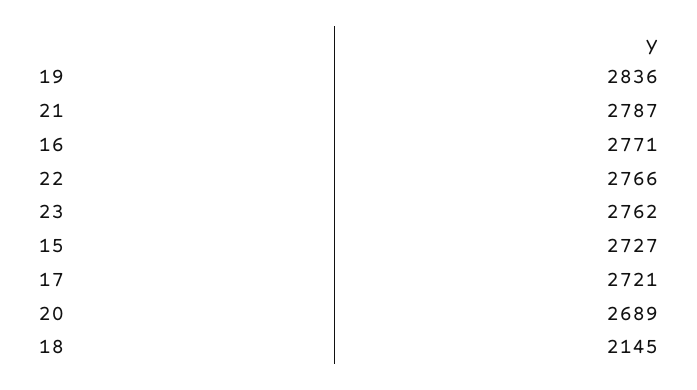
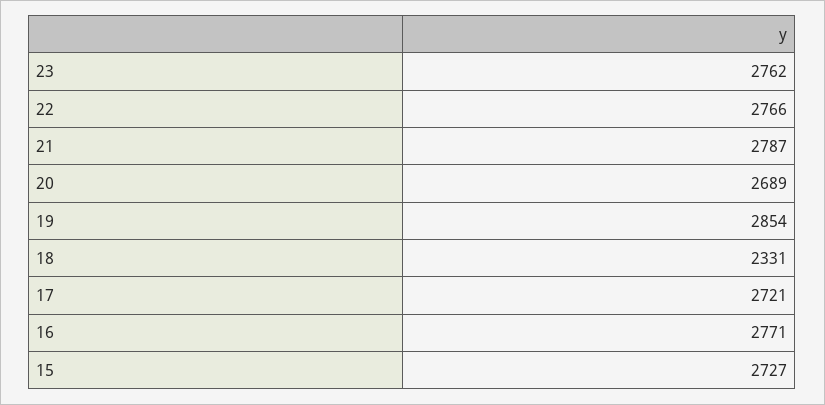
19: 2836 -> 2854
18: 2145 -> 2331

